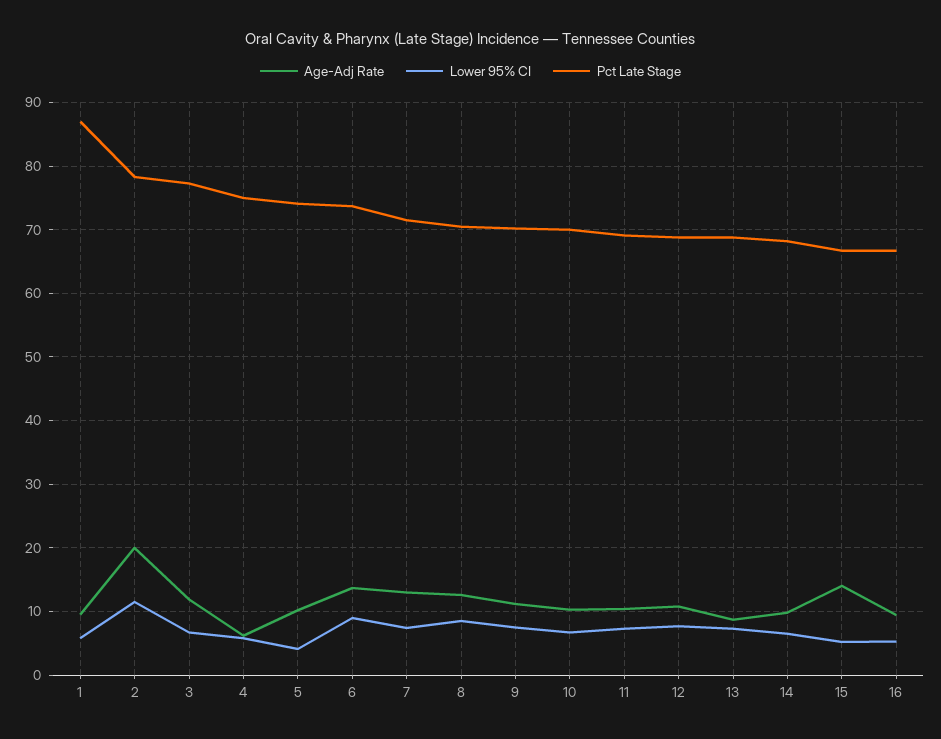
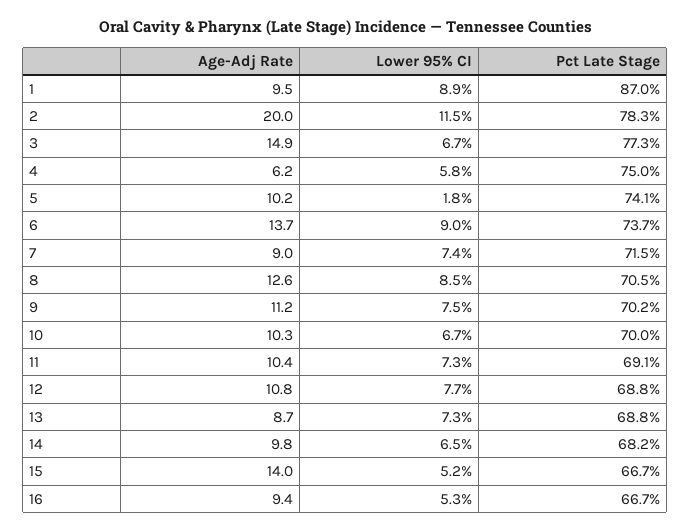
Lower 95% CI, 1: 6 -> 8.9
Age-Adj Rate, 3: 12 -> 14.9
Lower 95% CI, 5: 4 -> 1.8
Age-Adj Rate, 7: 13 -> 9

